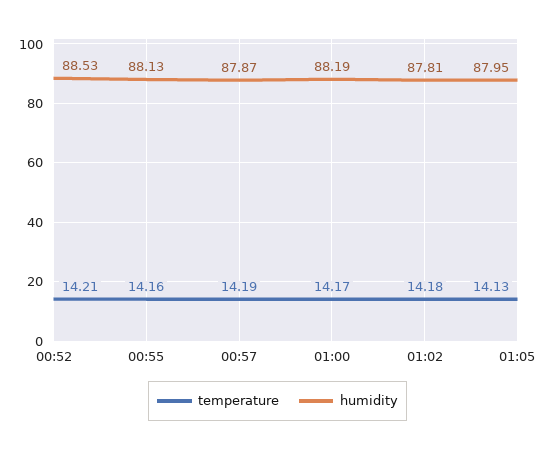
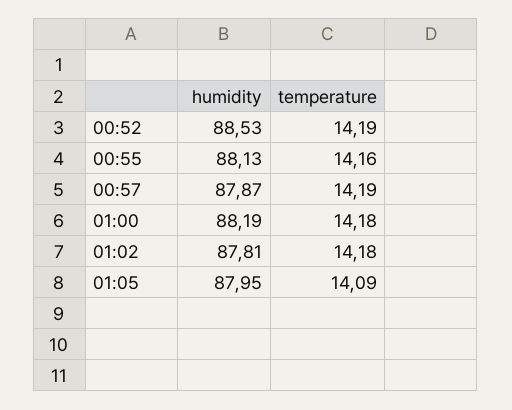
temperature, 00:52: 14.21 -> 14.19
temperature, 01:00: 14.17 -> 14.18
temperature, 01:05: 14.13 -> 14.09

